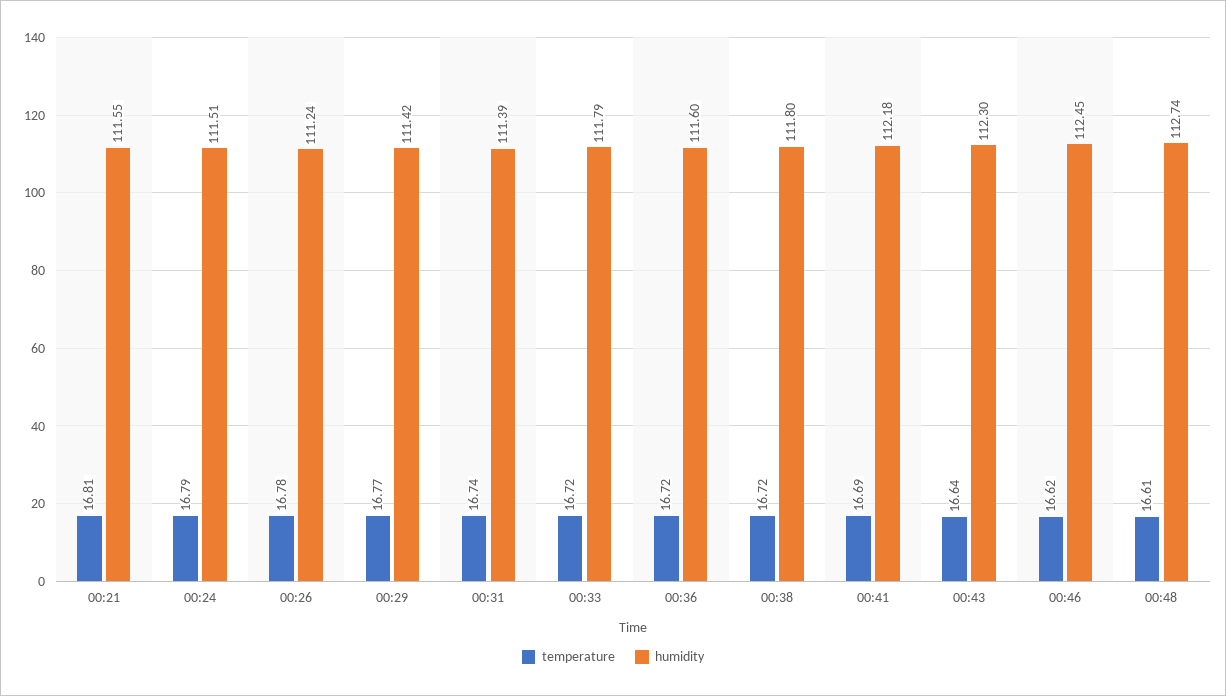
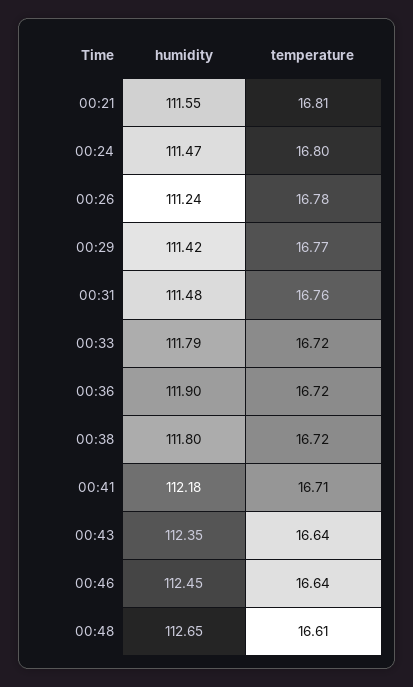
temperature, 00:24: 16.79 -> 16.8
humidity, 00:24: 111.51 -> 111.47
temperature, 00:31: 16.74 -> 16.76
humidity, 00:31: 111.39 -> 111.48
humidity, 00:36: 111.6 -> 111.9
temperature, 00:41: 16.69 -> 16.71
humidity, 00:43: 112.3 -> 112.35
temperature, 00:46: 16.62 -> 16.64
humidity, 00:48: 112.74 -> 112.65

